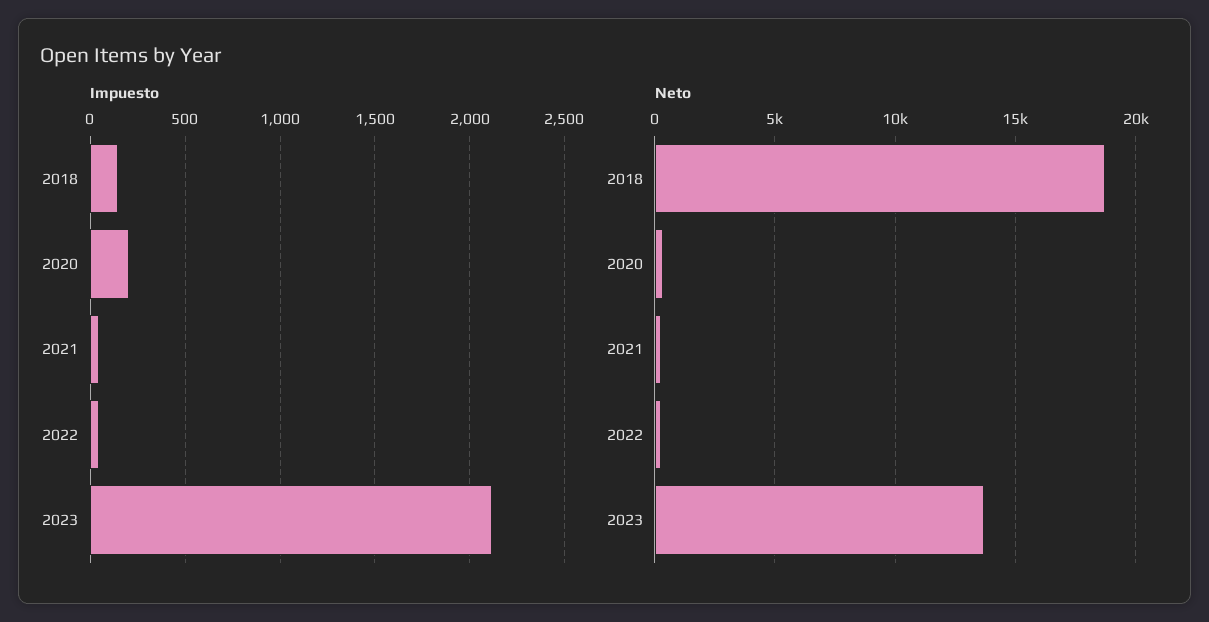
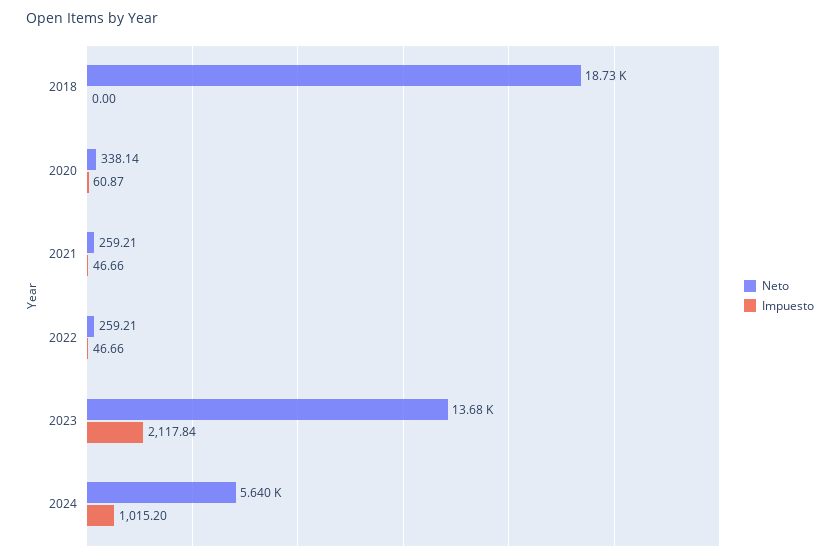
Impuesto, 2018: 150 -> 0
Impuesto, 2020: 200 -> 60.87
Neto, 2024: none -> 5640
Impuesto, 2024: none -> 1015.2

